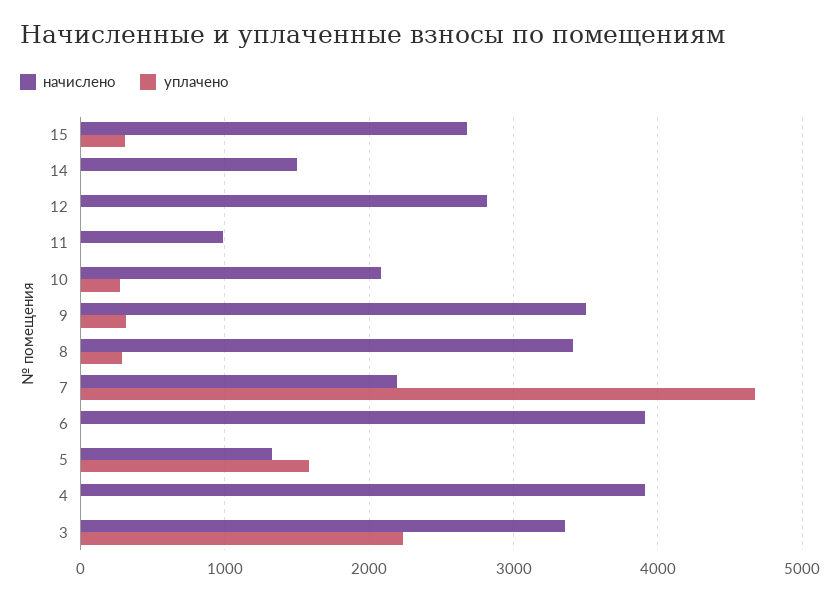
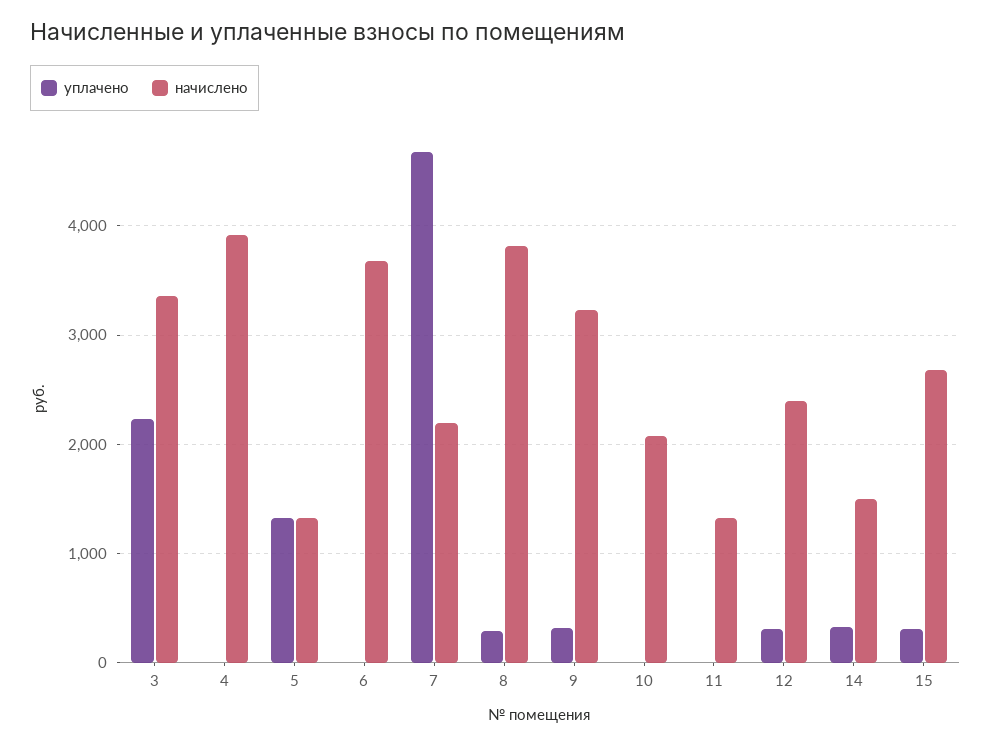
уплачено, 14: 0 -> 300
начислено, 12: 2800 -> 2400
уплачено, 12: 0 -> 300
начислено, 11: 1000 -> 1300
уплачено, 10: 300 -> 0
начислено, 9: 3500 -> 3200
начислено, 8: 3400 -> 3800
начислено, 6: 3900 -> 3700
уплачено, 5: 1600 -> 1300

